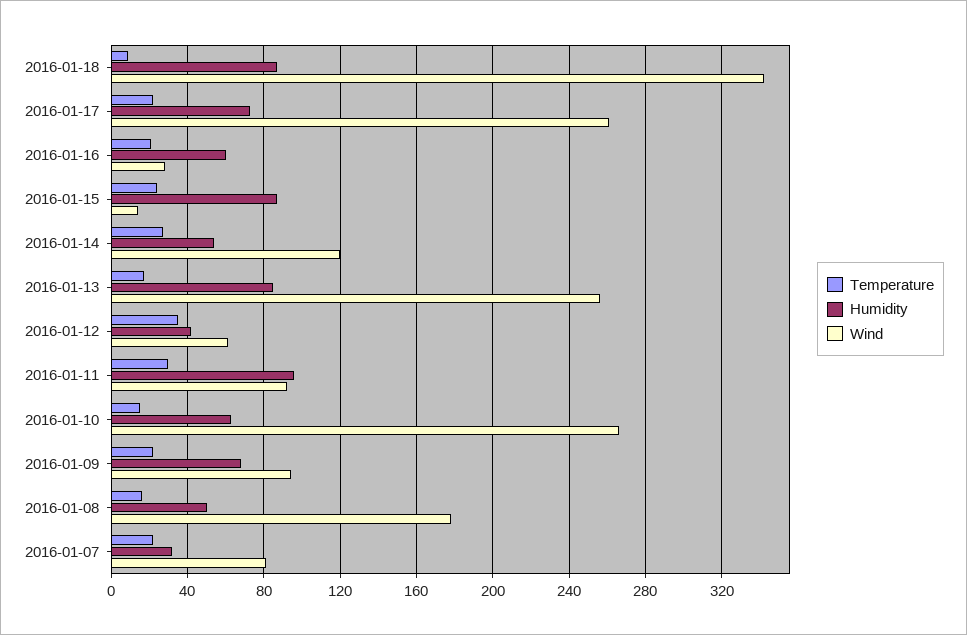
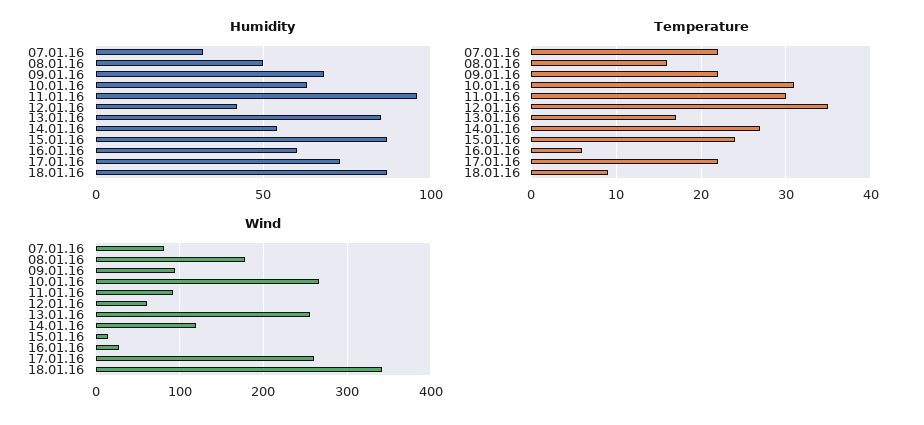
Temperature, 2016-01-16: 20 -> 6
Temperature, 2016-01-10: 15 -> 31

